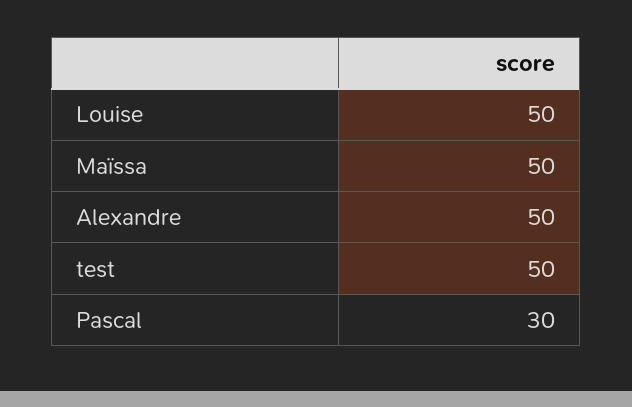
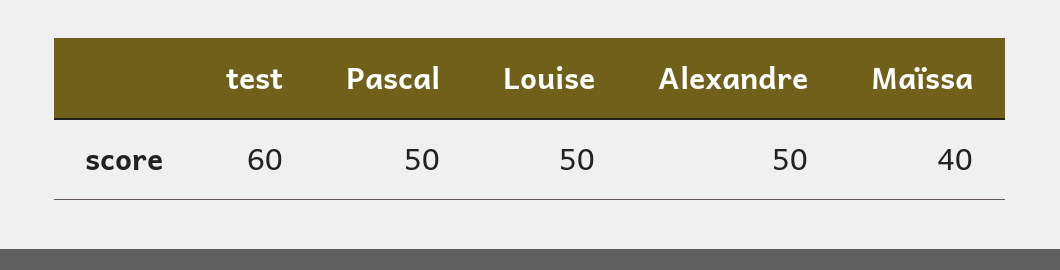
Maïssa: 50 -> 40
test: 50 -> 60
Pascal: 30 -> 50

